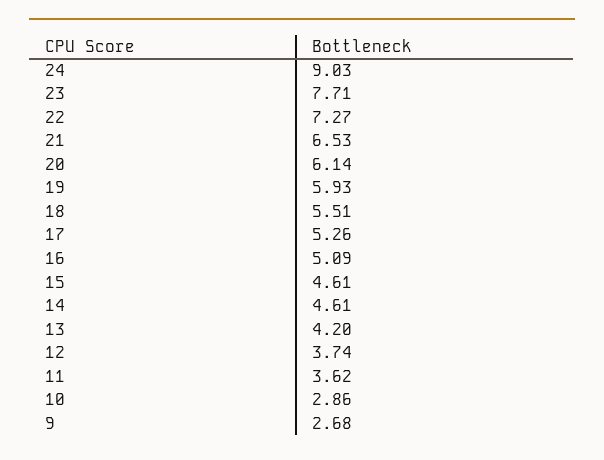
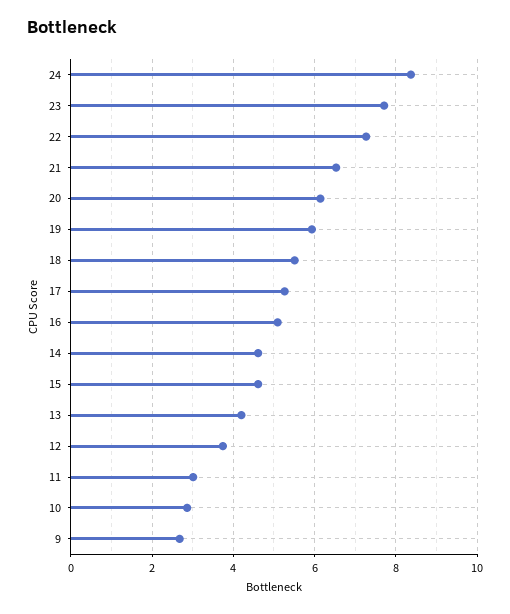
24: 9.03 -> 8.4
11: 3.62 -> 3

